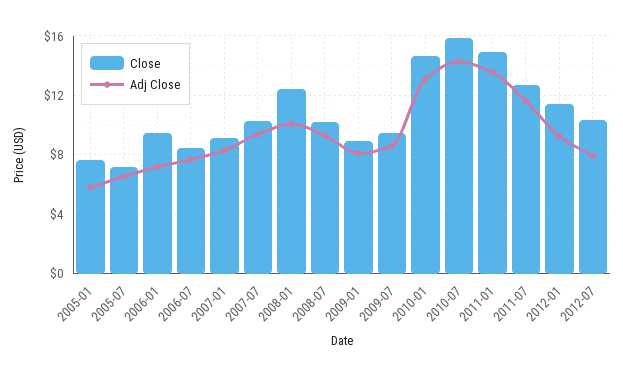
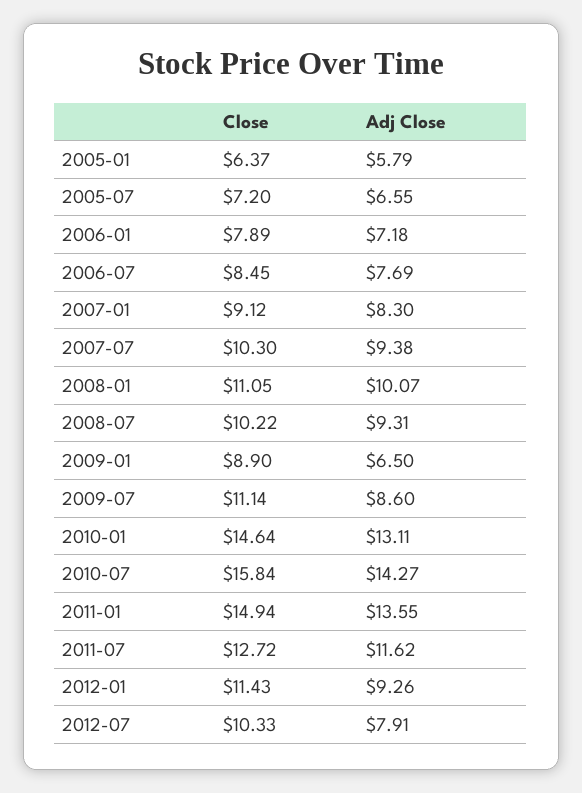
Close, 2005-01: 7.5 -> 6.37
Close, 2006-01: 9.5 -> 7.89
Close, 2008-01: 12.5 -> 11.05
Adj Close, 2009-01: 8 -> 6.5
Close, 2009-07: 9.5 -> 11.14

